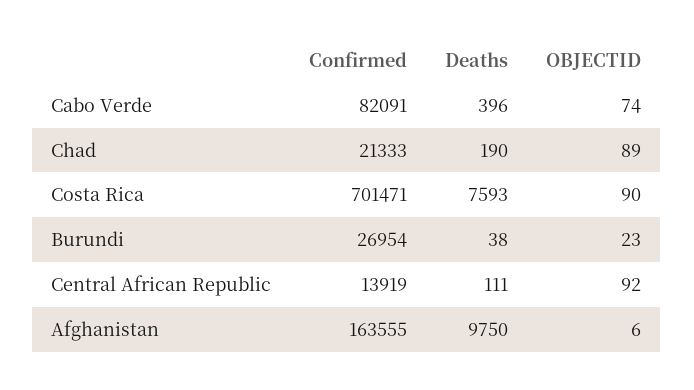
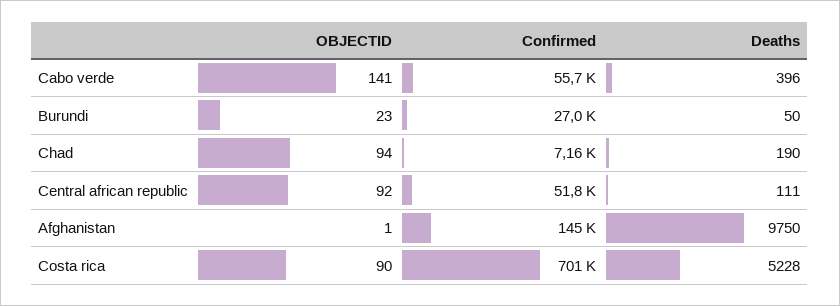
Confirmed, Cabo Verde: 82091 -> 55700
OBJECTID, Cabo Verde: 74 -> 141
Confirmed, Chad: 21333 -> 7160
OBJECTID, Chad: 89 -> 94
Deaths, Costa Rica: 7593 -> 5228
Deaths, Burundi: 38 -> 50
Confirmed, Central African Republic: 13919 -> 51800
Confirmed, Afghanistan: 163555 -> 145000
OBJECTID, Afghanistan: 6 -> 1

